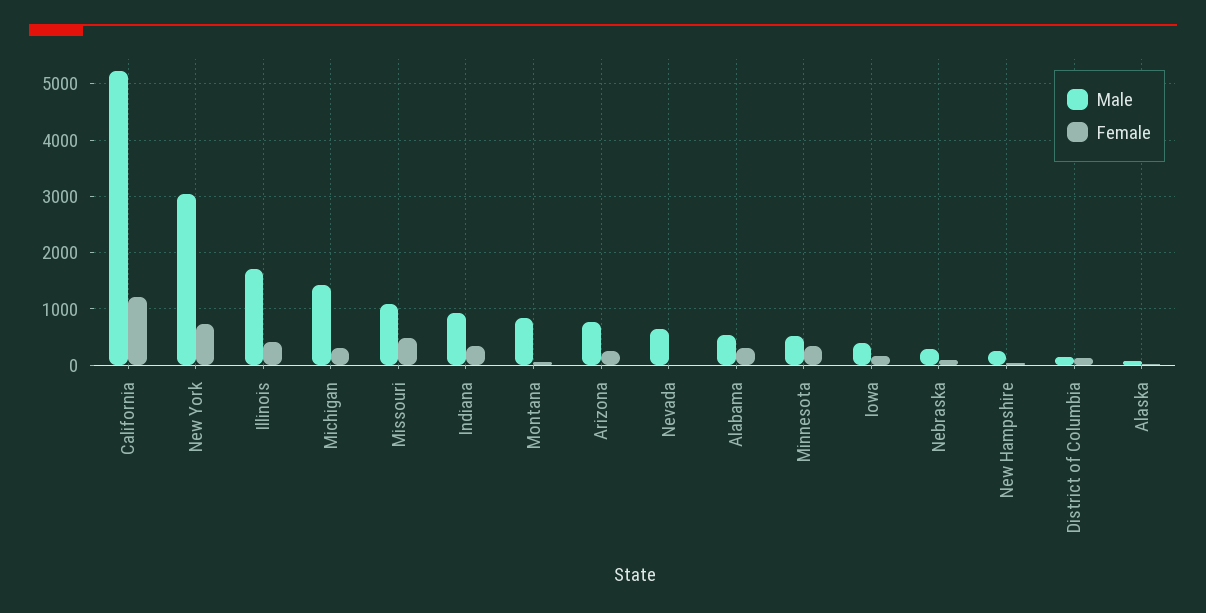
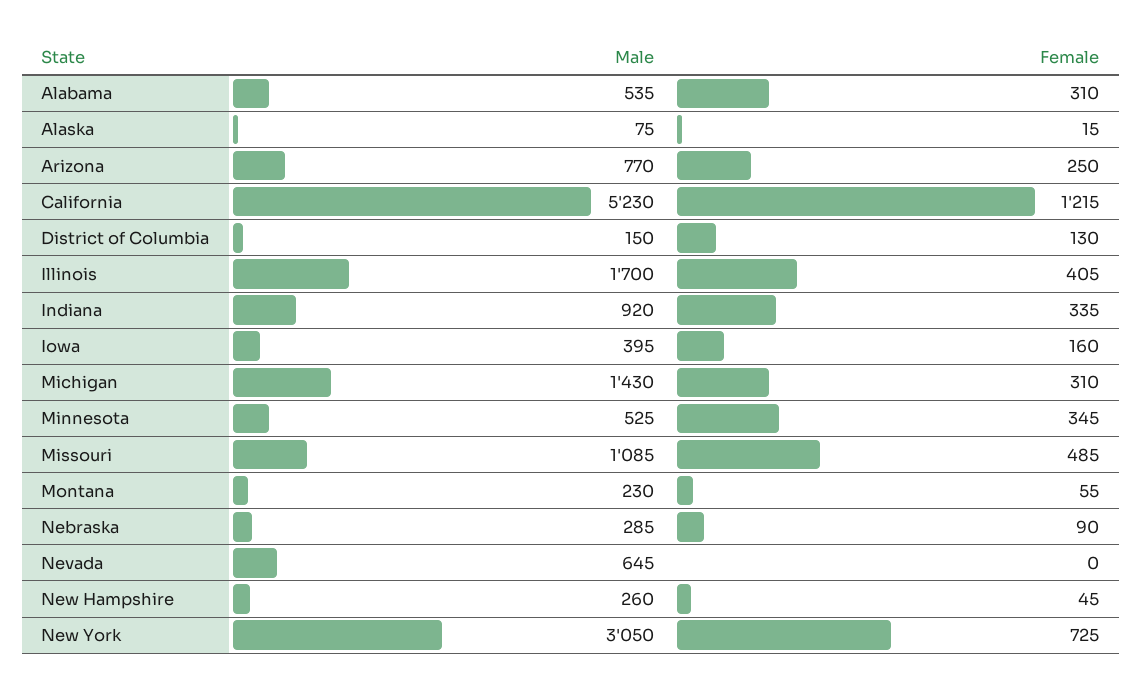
Male, Montana: 800 -> 230

